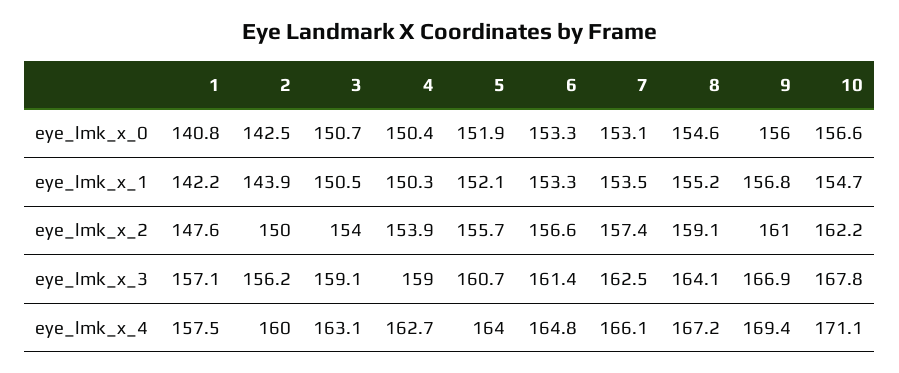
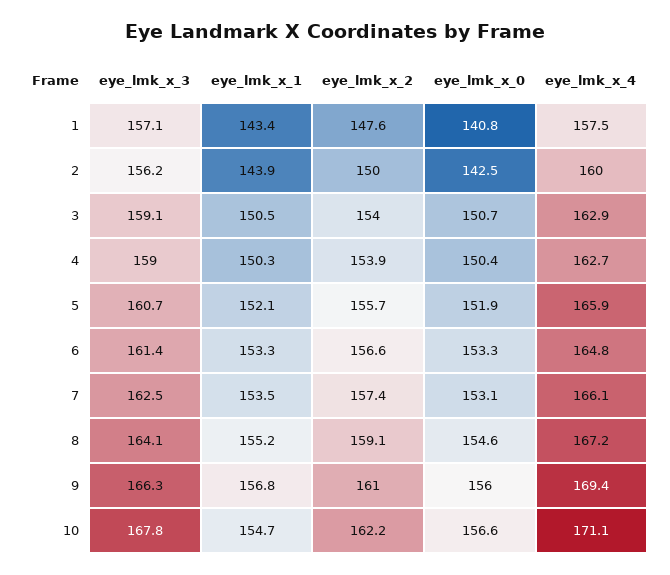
1, eye_lmk_x_1: 142.2 -> 143.4
9, eye_lmk_x_3: 166.9 -> 166.3
3, eye_lmk_x_4: 163.1 -> 162.9
5, eye_lmk_x_4: 164 -> 165.9

